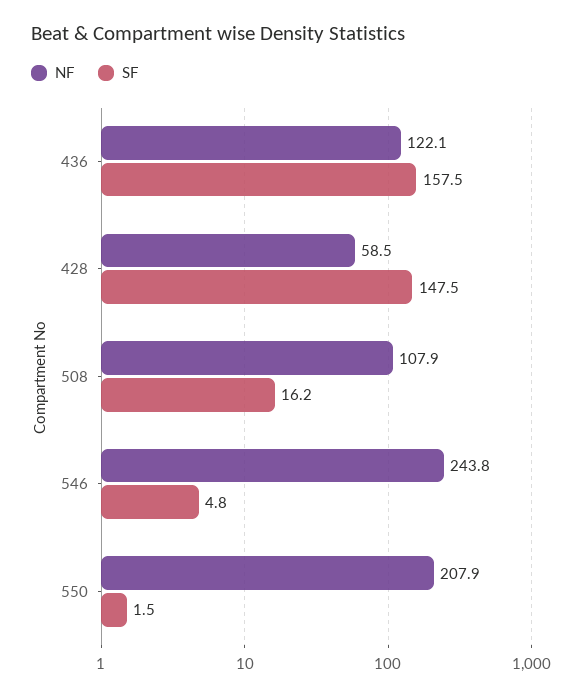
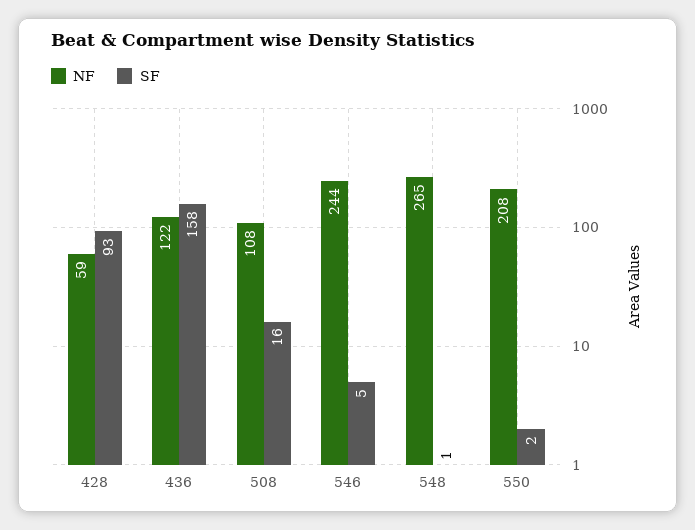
SF, 428: 147.5 -> 93
NF, 548: none -> 265
SF, 548: none -> 1

